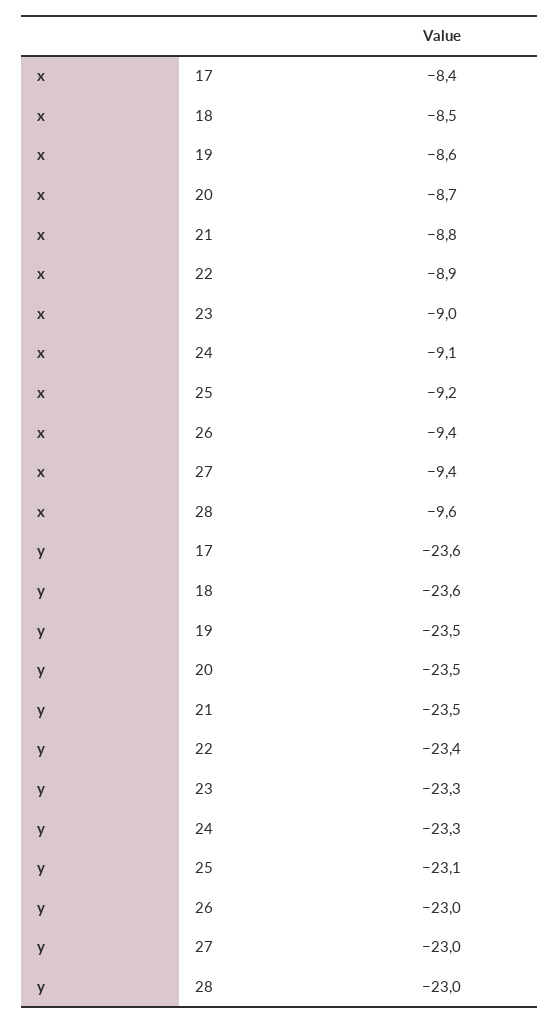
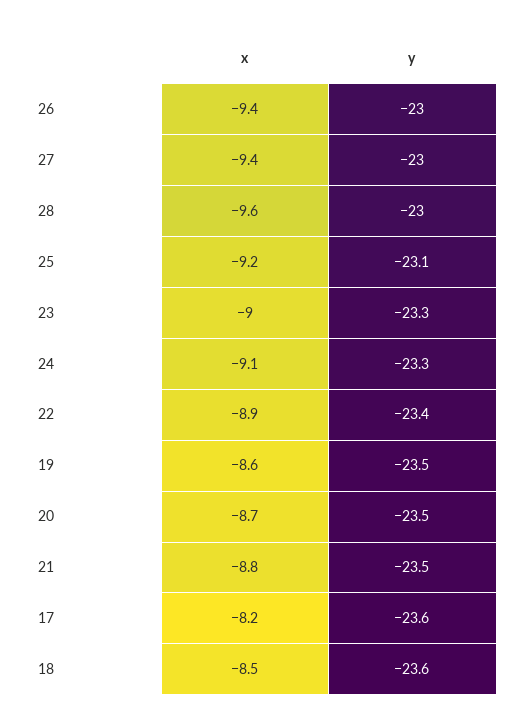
x, 17: -8.4 -> -8.2

